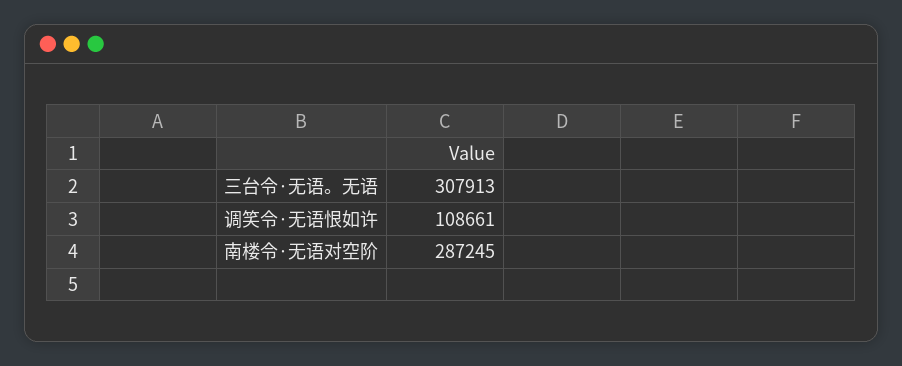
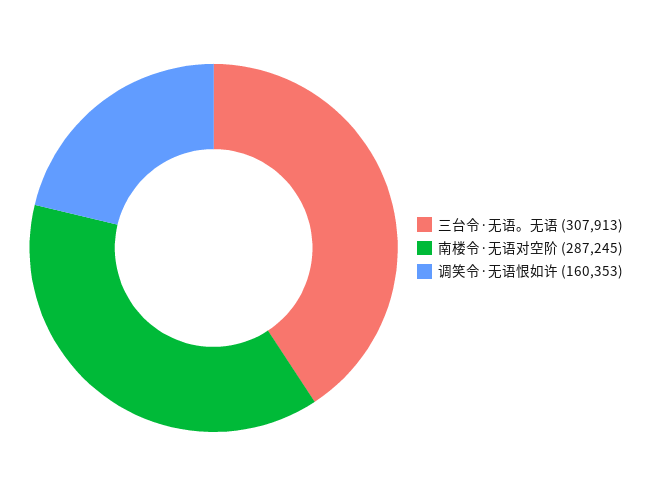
调笑令·无语恨如许: 108661 -> 160353

